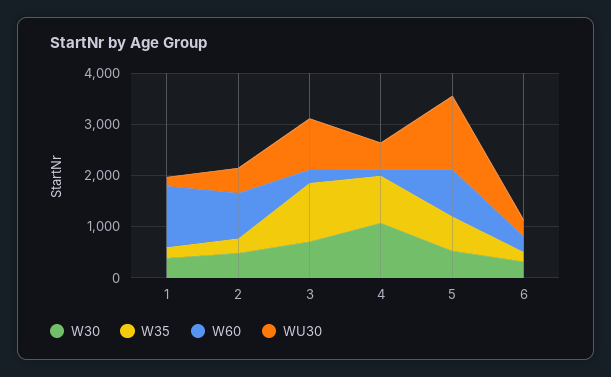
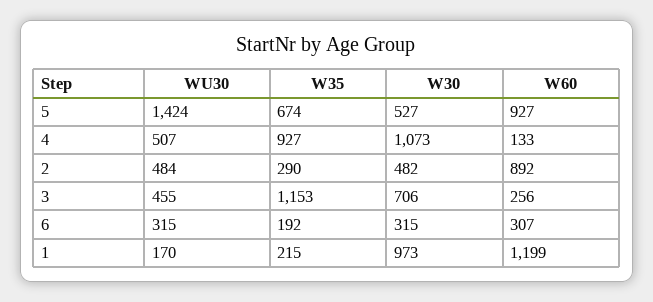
W30, 1: 400 -> 973
WU30, 3: 1000 -> 455

